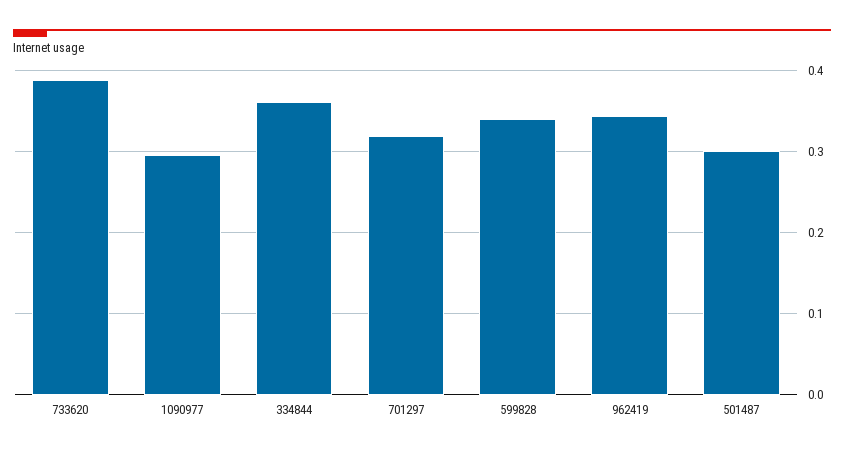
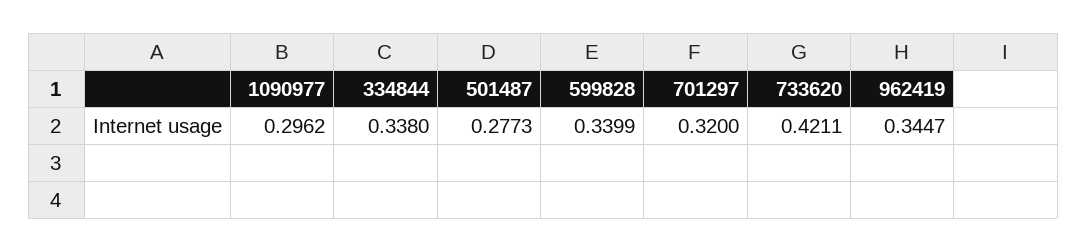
733620: 0.39 -> 0.4211
334844: 0.36 -> 0.338
501487: 0.3 -> 0.2773

